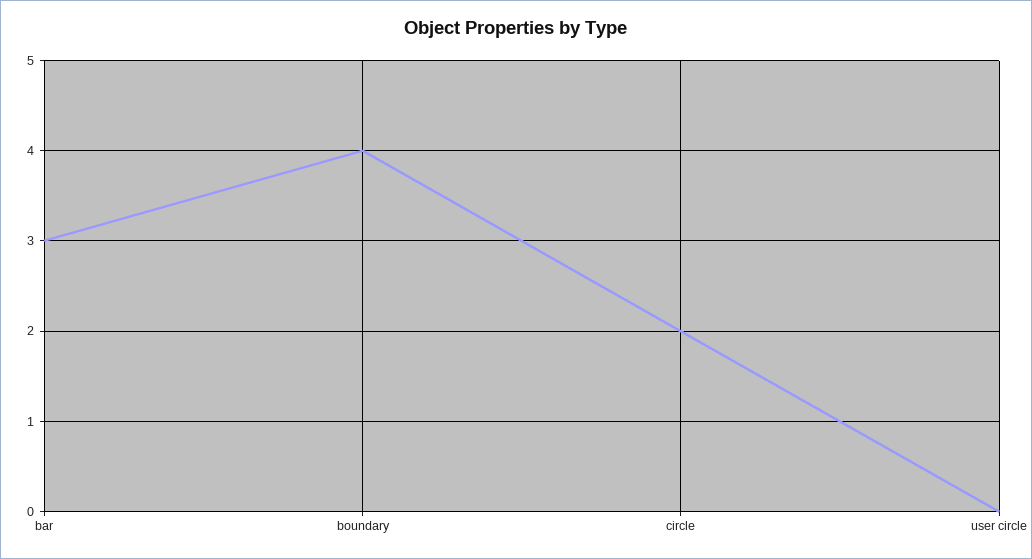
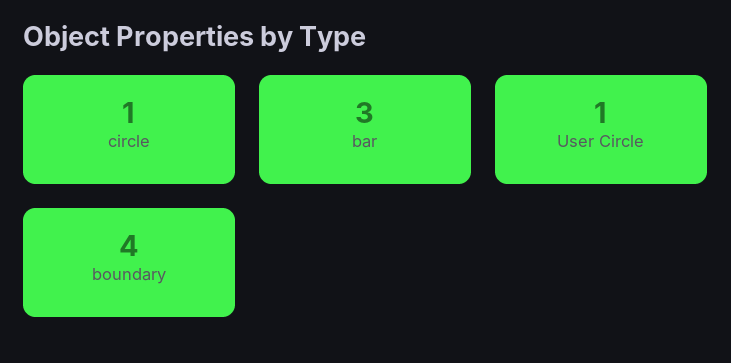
circle: 2 -> 1
user circle: 0 -> 1

